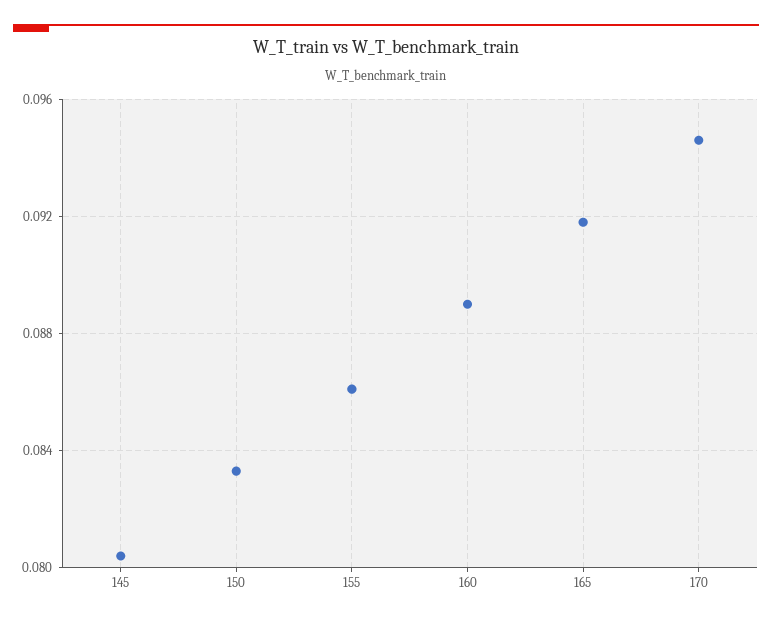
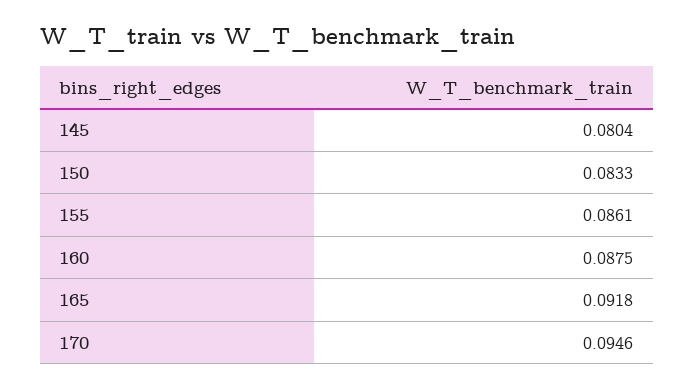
160: 0.089 -> 0.0875

